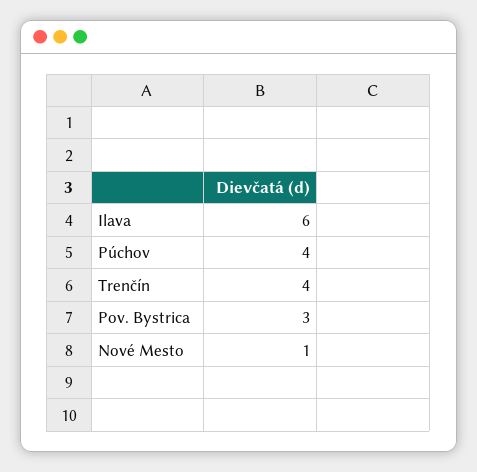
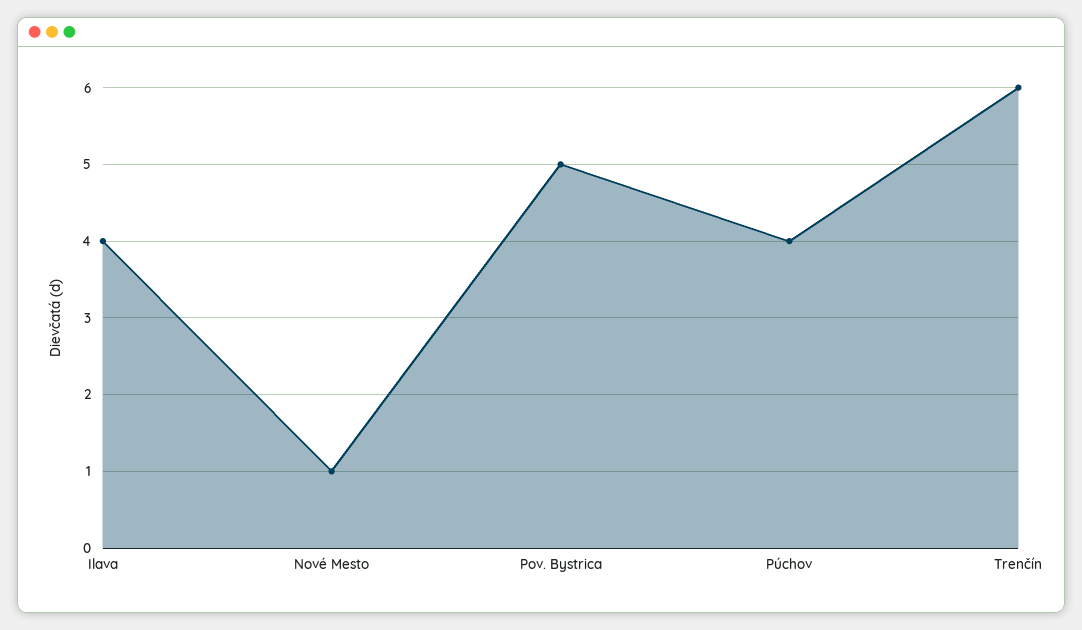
Ilava: 6 -> 4
Trenčín: 4 -> 6
Pov. Bystrica: 3 -> 5

